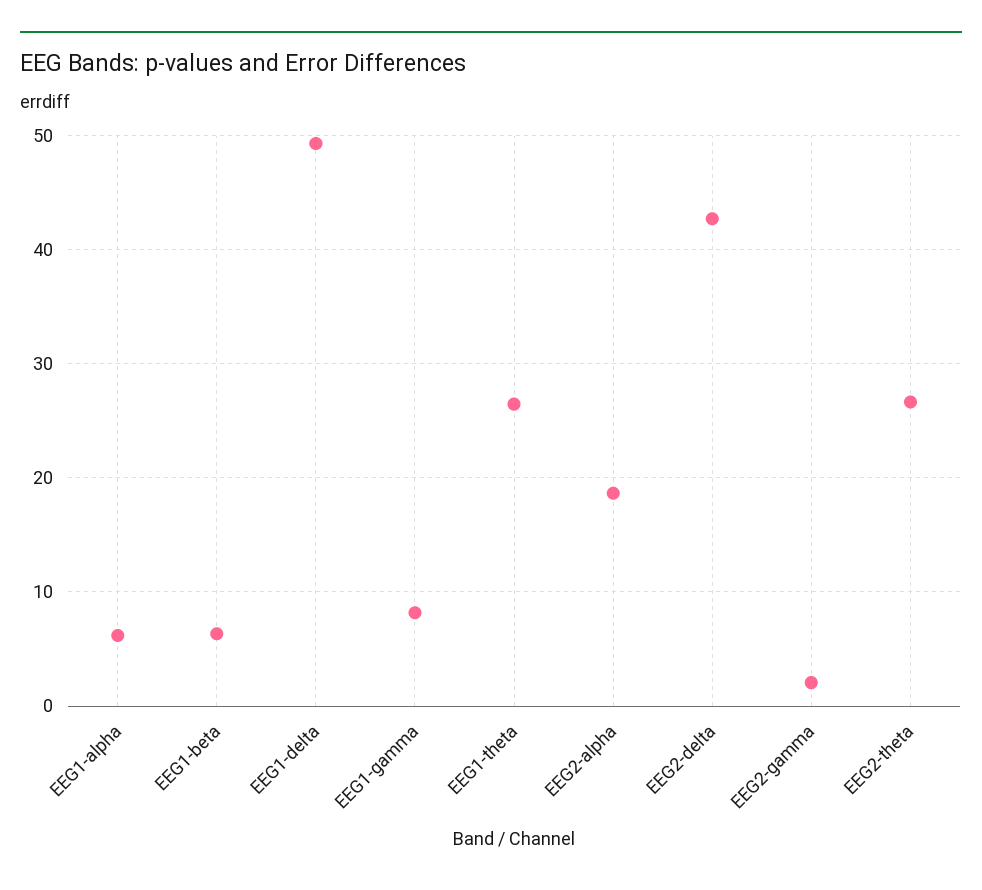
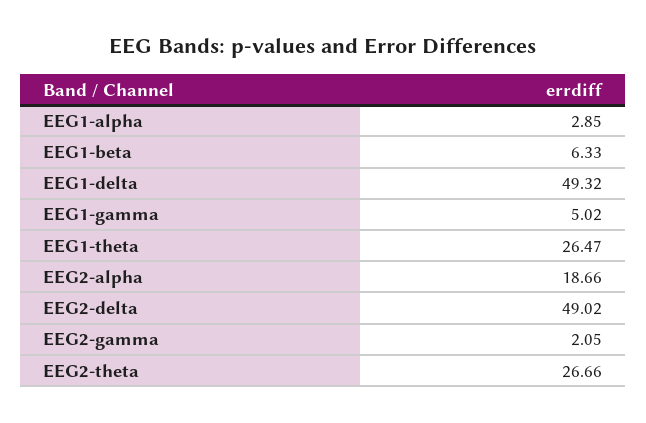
EEG1-alpha: 6 -> 2.85
EEG1-gamma: 8 -> 5.02
EEG2-delta: 43 -> 49.02

